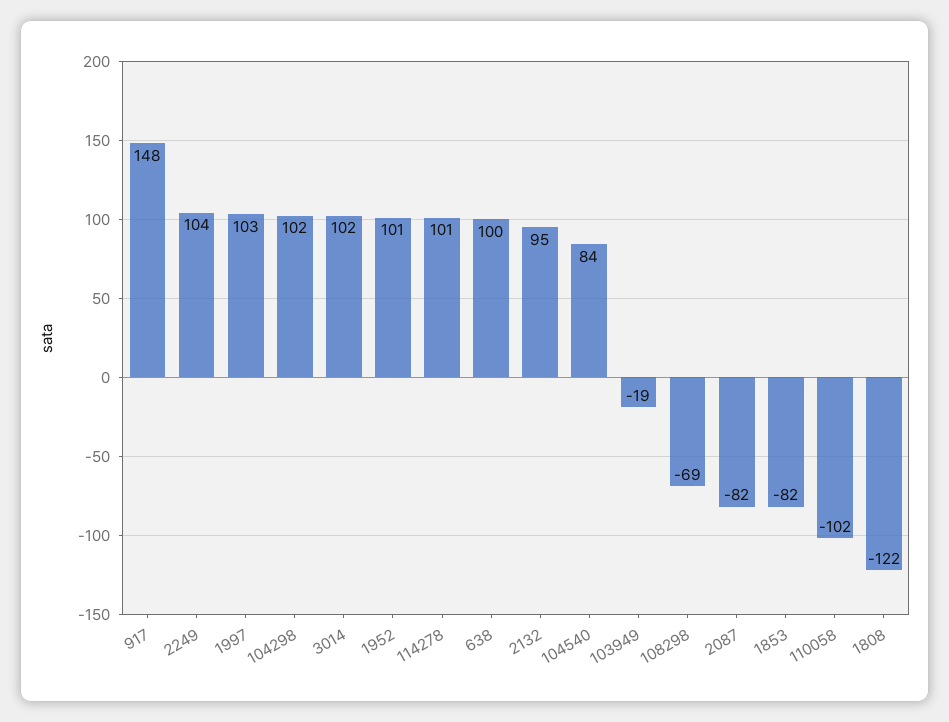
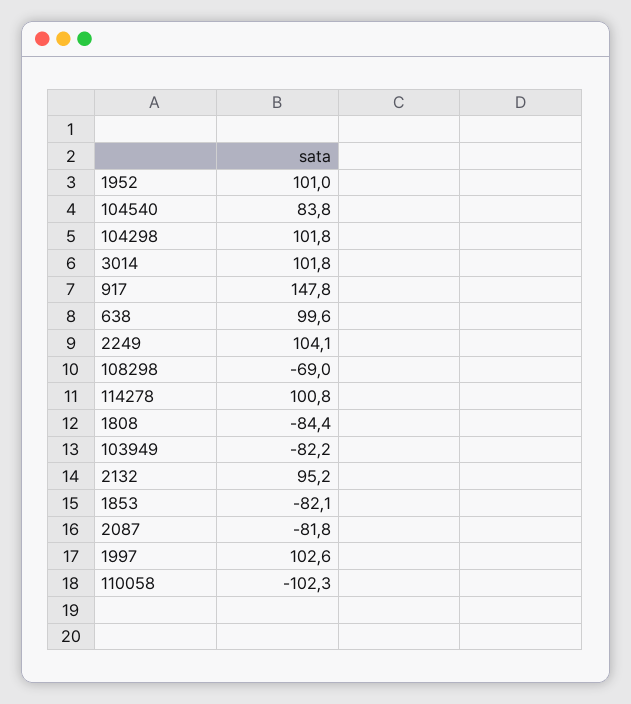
103949: -19 -> -82.2
1808: -122 -> -84.4

